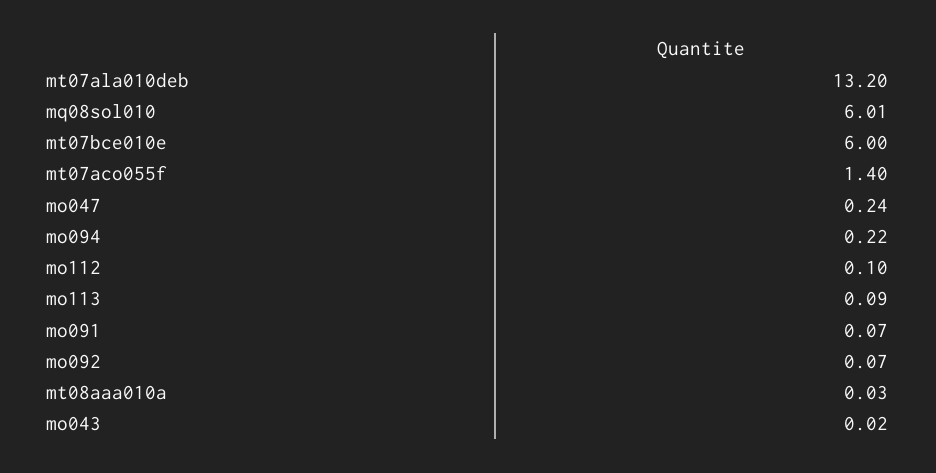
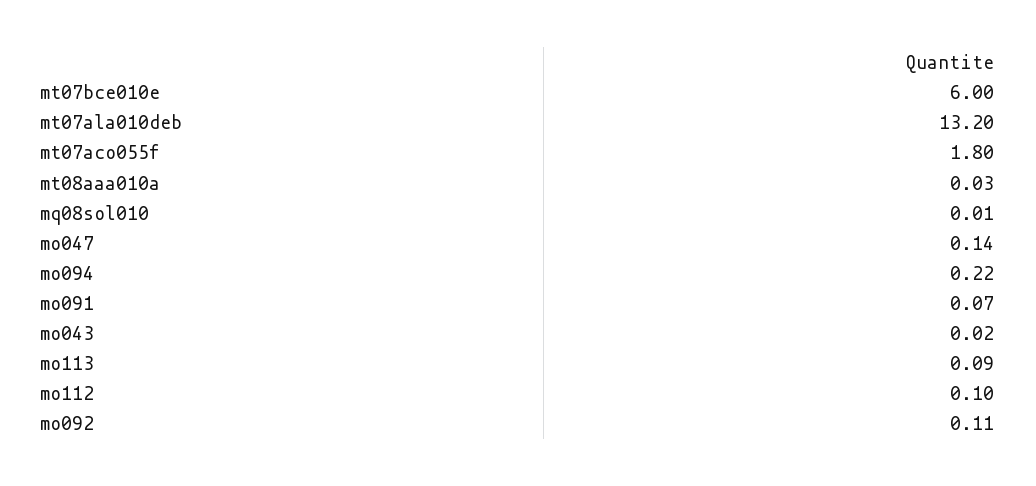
mq08sol010: 6.01 -> 0.01
mt07aco055f: 1.4 -> 1.8
mo047: 0.24 -> 0.14
mo092: 0.07 -> 0.11

